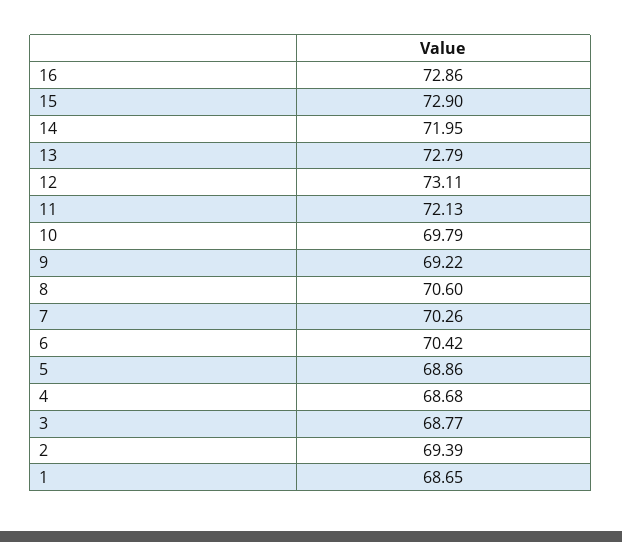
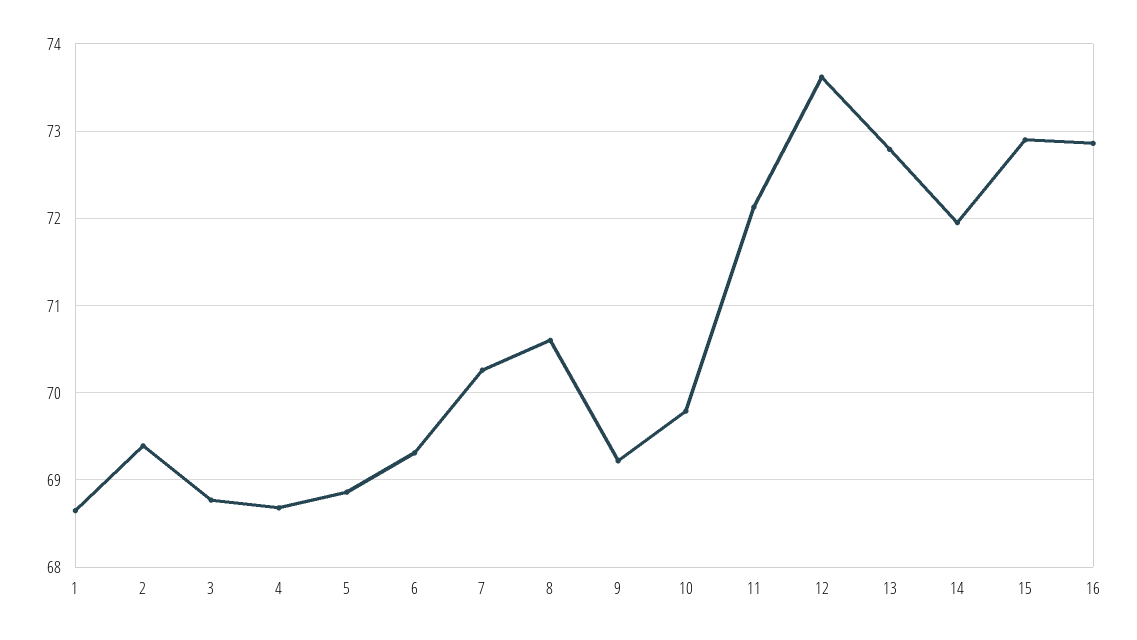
12: 73.11 -> 73.6
6: 70.42 -> 69.3

